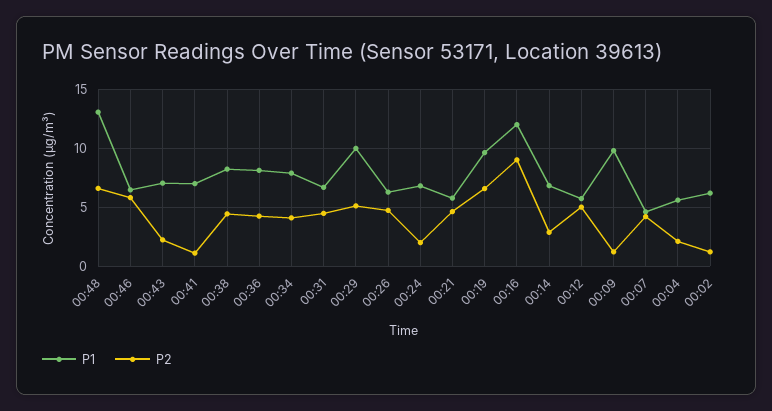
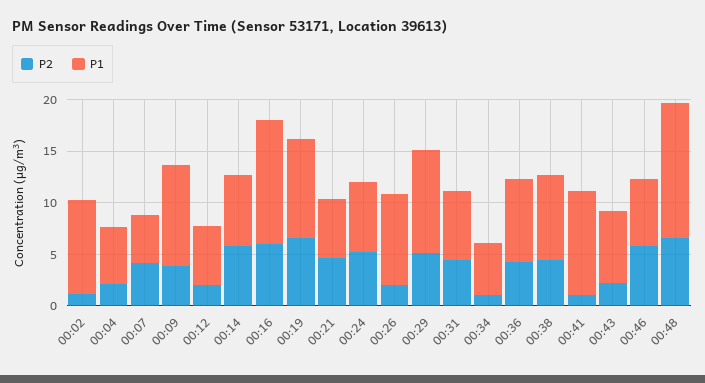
P1, 00:41: 7 -> 10
P1, 00:34: 8 -> 5
P2, 00:34: 4 -> 1
P1, 00:26: 6 -> 9
P2, 00:26: 5 -> 2
P2, 00:24: 2 -> 5
P2, 00:16: 9 -> 6
P2, 00:14: 3 -> 6
P2, 00:12: 5 -> 2
P2, 00:09: 1 -> 4
P1, 00:02: 6 -> 9

